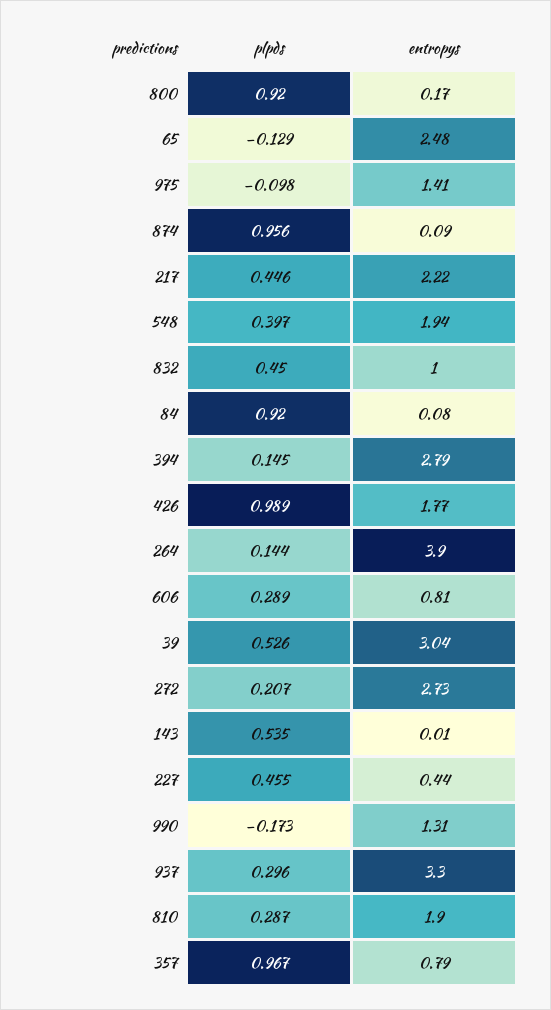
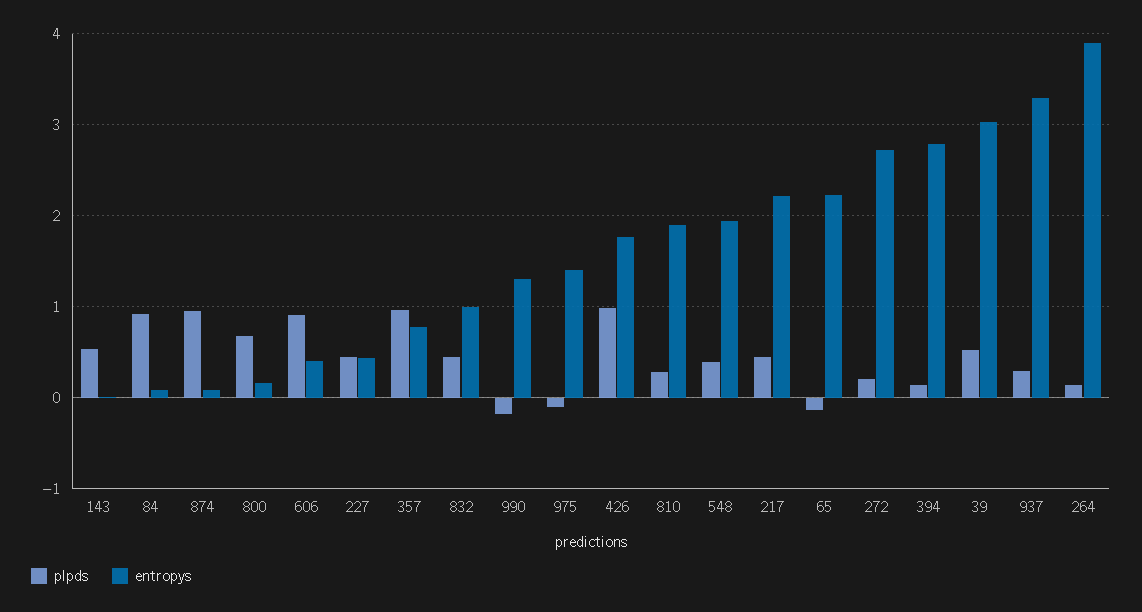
plpds, 800: 0.92 -> 0.7
entropys, 65: 2.48 -> 2.2
plpds, 606: 0.289 -> 0.9
entropys, 606: 0.81 -> 0.4

